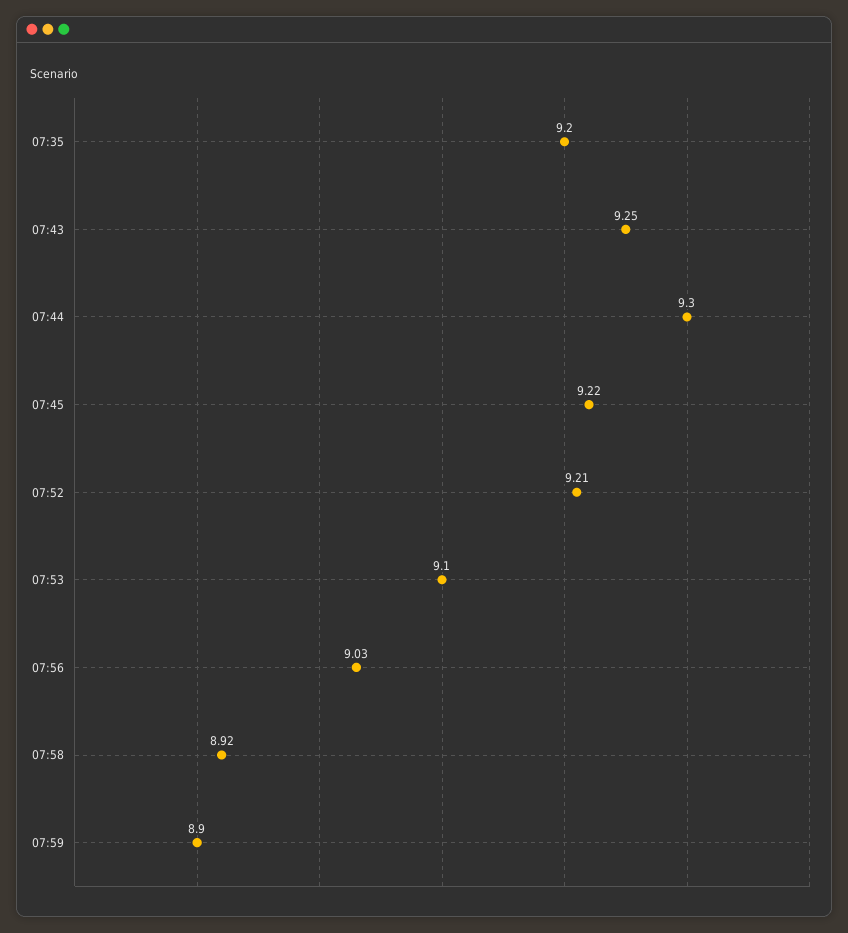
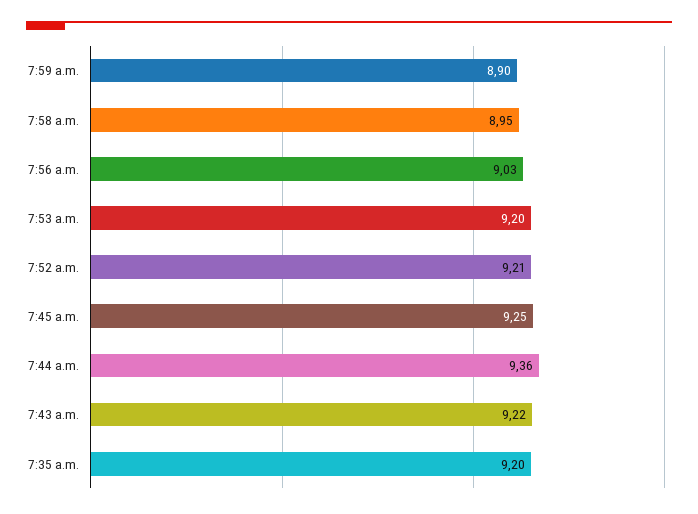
07:43: 9.25 -> 9.22
07:44: 9.3 -> 9.36
07:45: 9.22 -> 9.25
07:53: 9.1 -> 9.2
07:58: 8.92 -> 8.95

